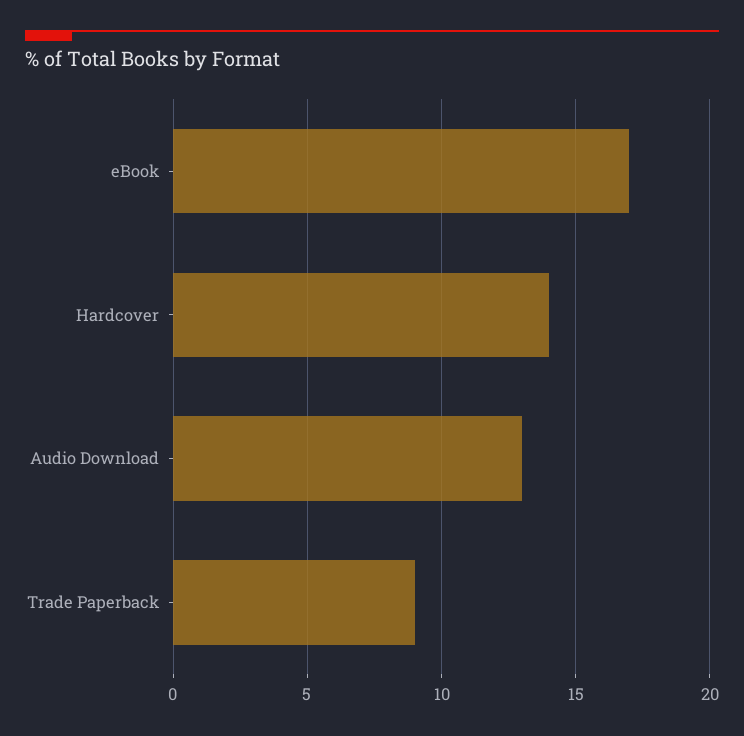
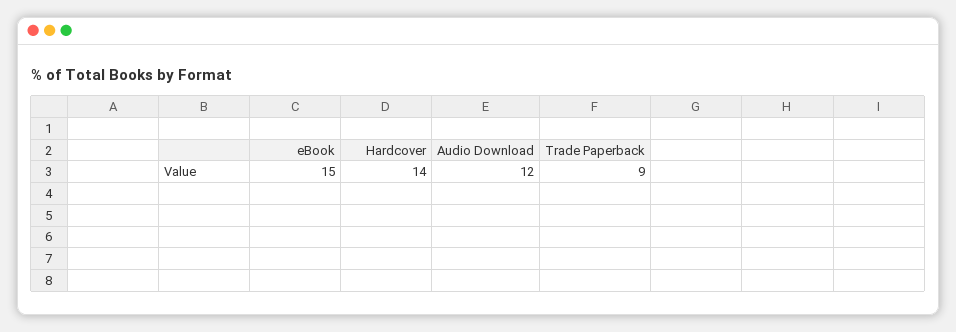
eBook: 17 -> 15
Audio Download: 13 -> 12

